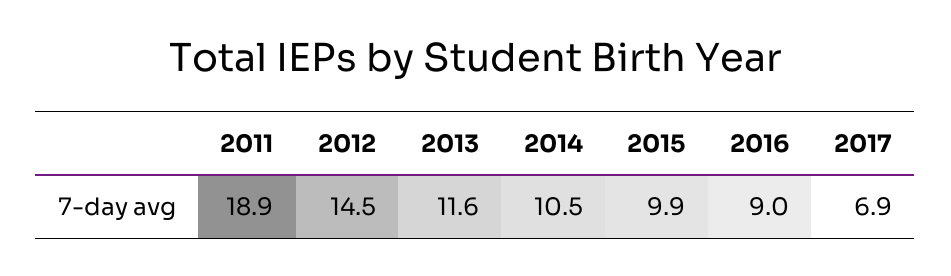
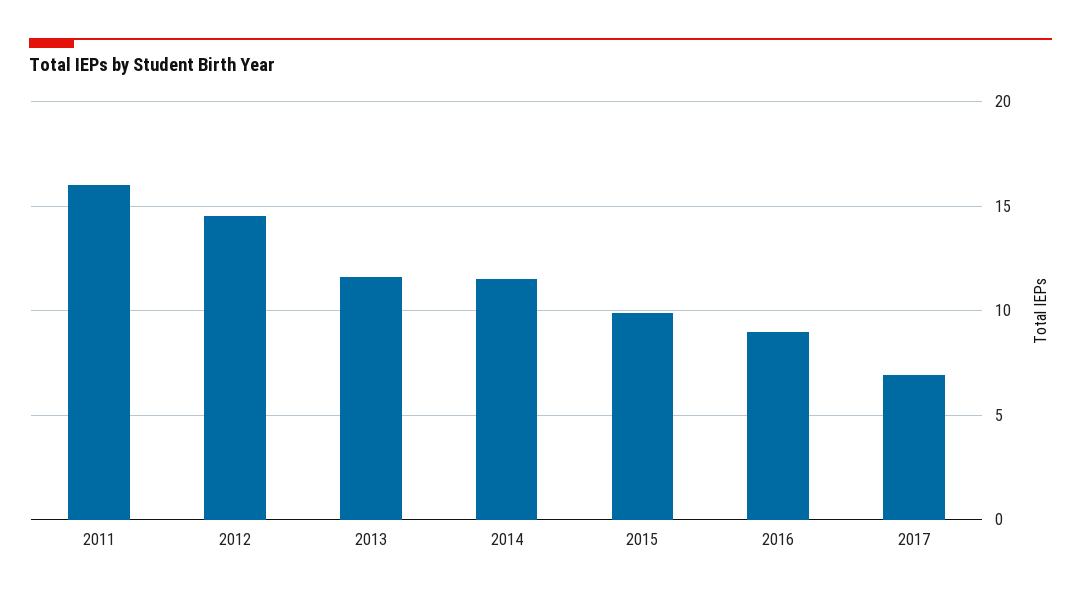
2011: 18.9 -> 16
2014: 10.5 -> 11.5

